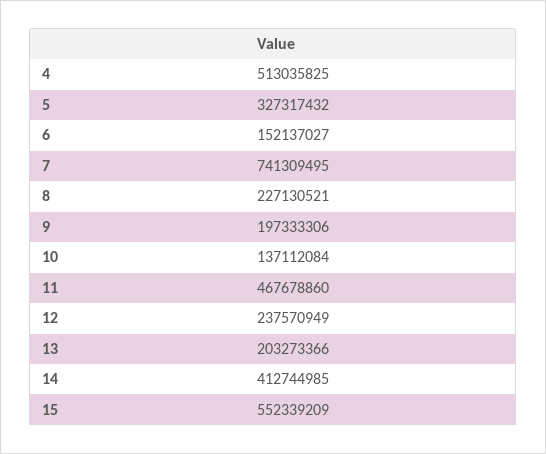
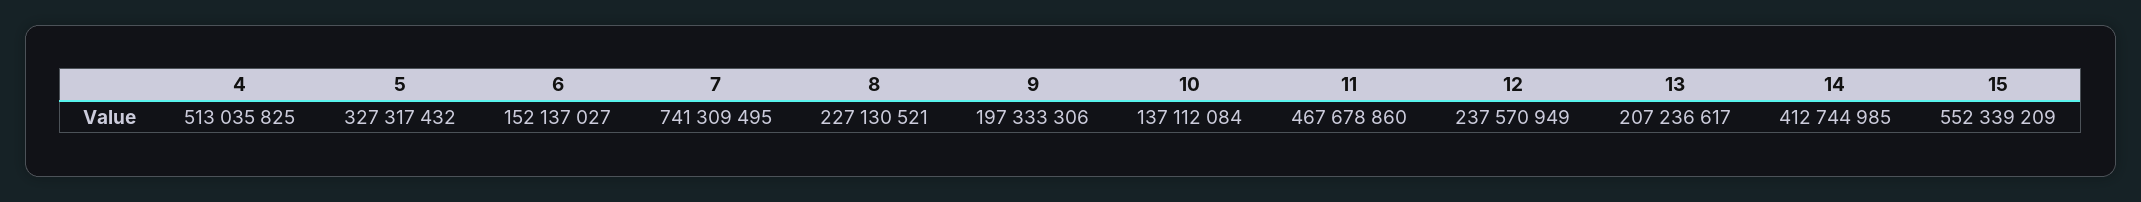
13: 203273366 -> 207236617

